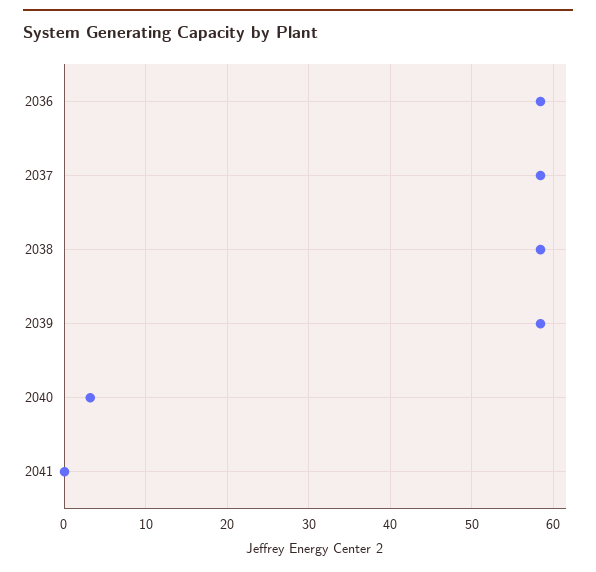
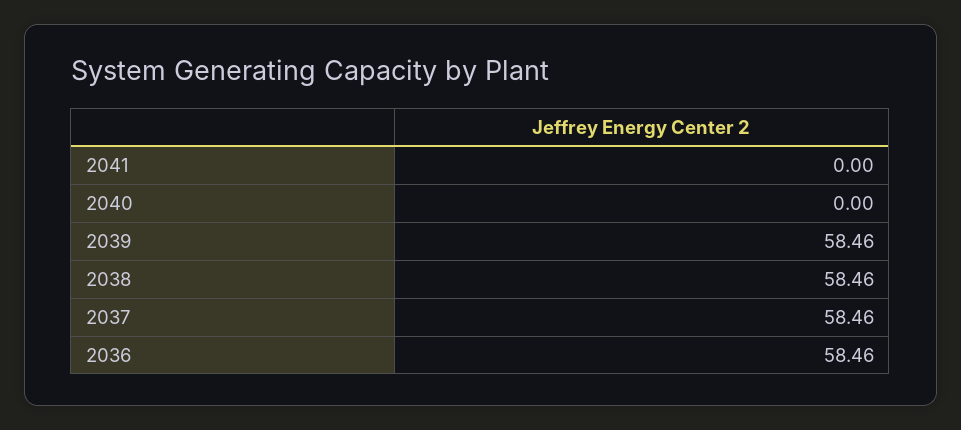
2040: 3 -> 0

